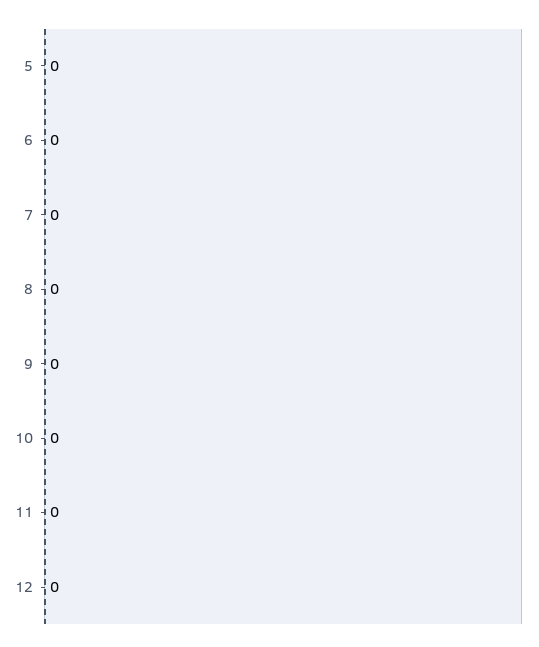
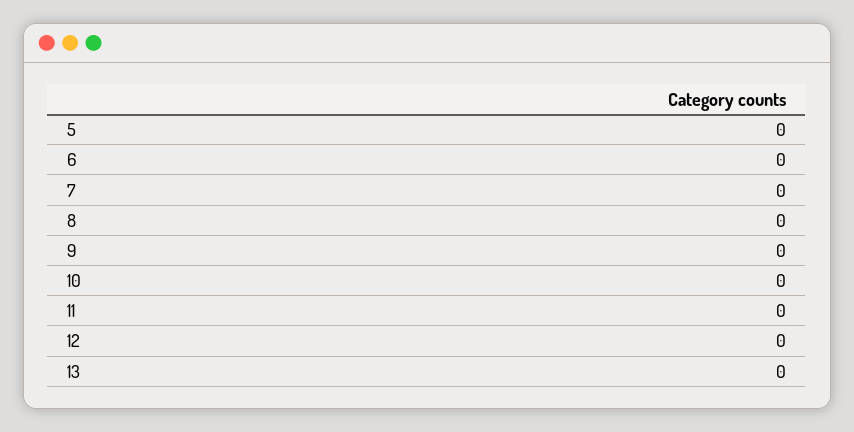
13: none -> 0

